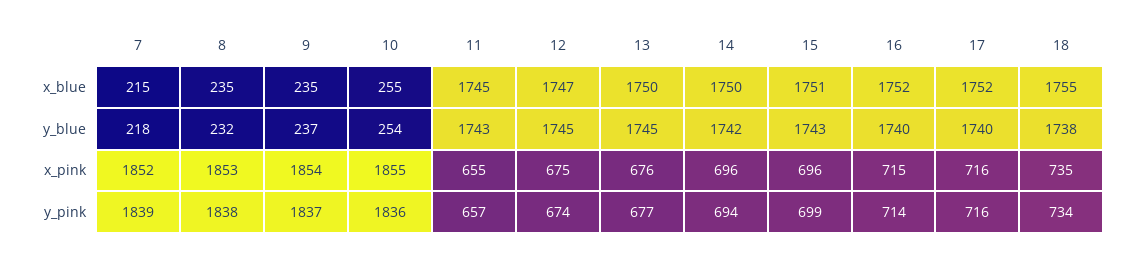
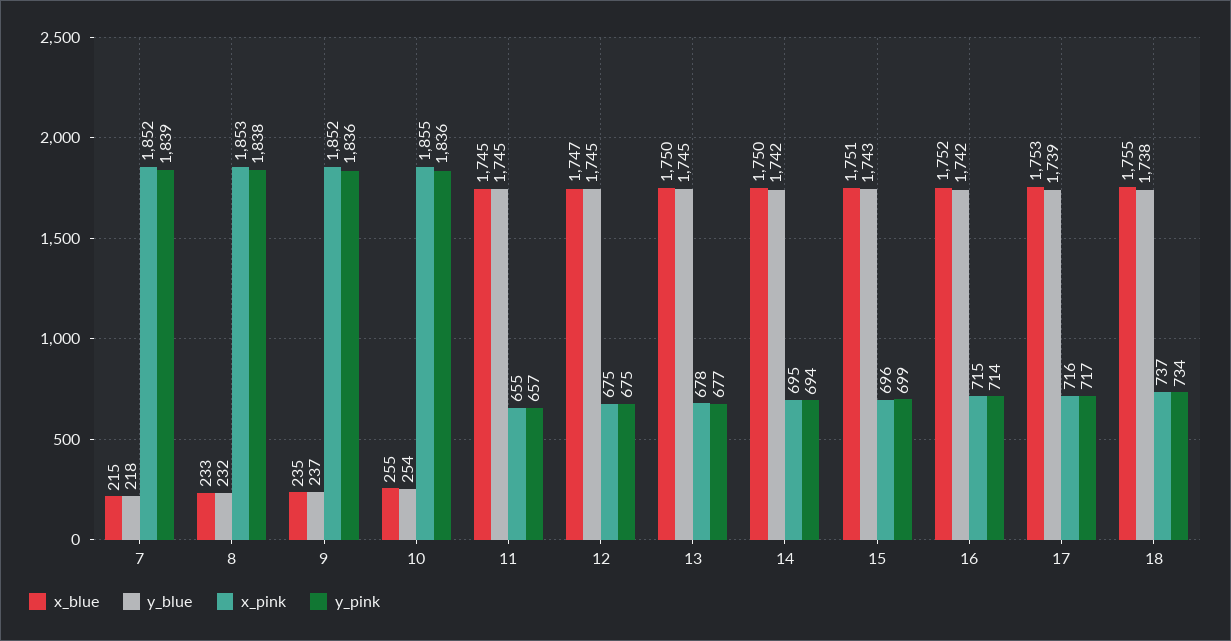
x_blue, 8: 235 -> 233
x_blue, 17: 1752 -> 1753
y_blue, 11: 1743 -> 1745
y_blue, 16: 1740 -> 1742
y_blue, 17: 1740 -> 1739
x_pink, 9: 1854 -> 1852
x_pink, 13: 676 -> 678
x_pink, 14: 696 -> 695
x_pink, 18: 735 -> 737
y_pink, 9: 1837 -> 1836
y_pink, 12: 674 -> 675
y_pink, 17: 716 -> 717

